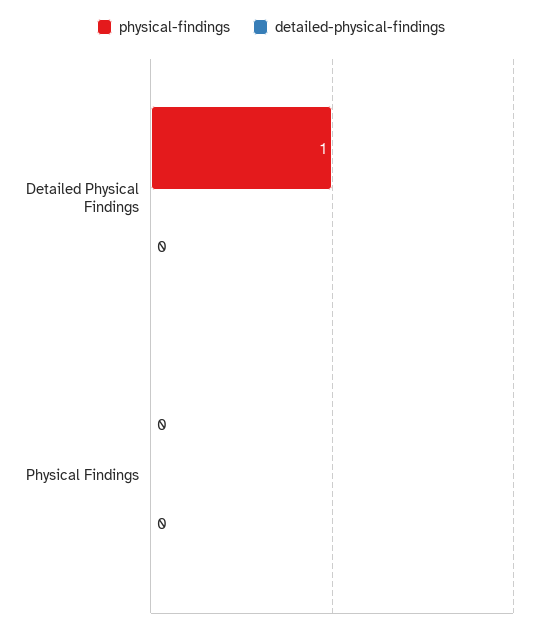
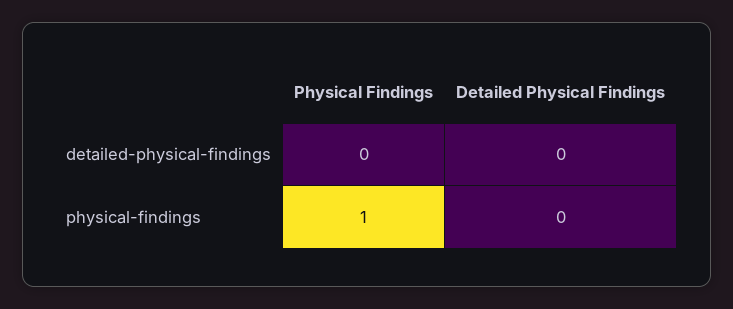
physical-findings, Detailed Physical Findings: 1 -> 0
physical-findings, Physical Findings: 0 -> 1

